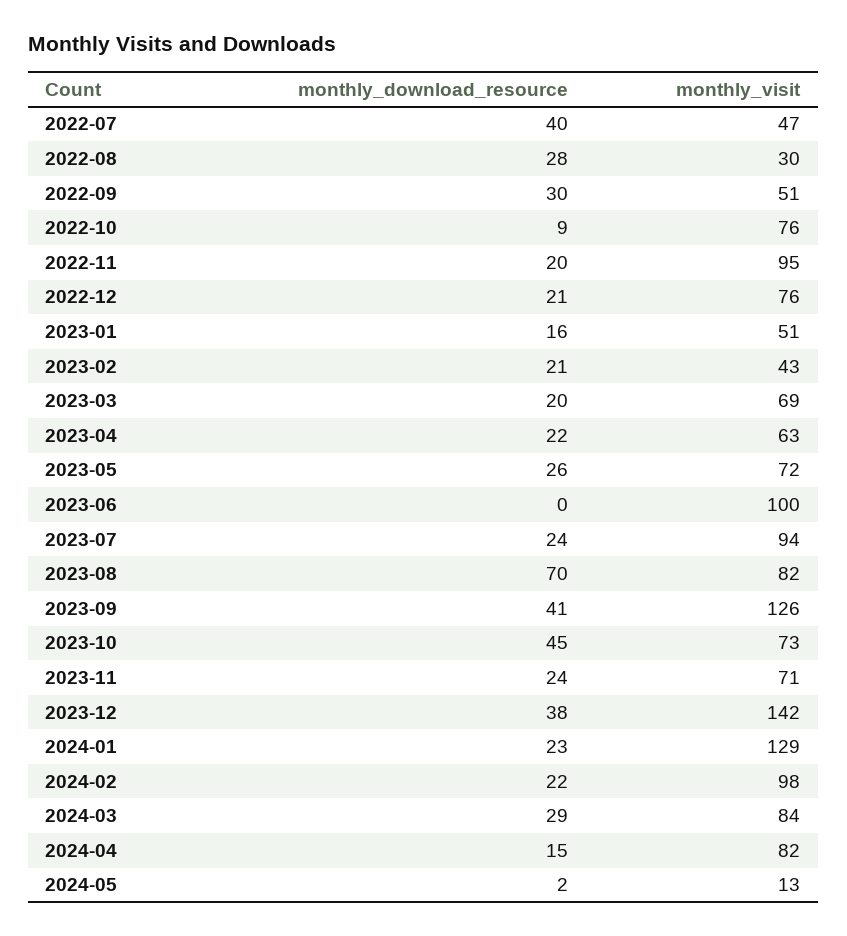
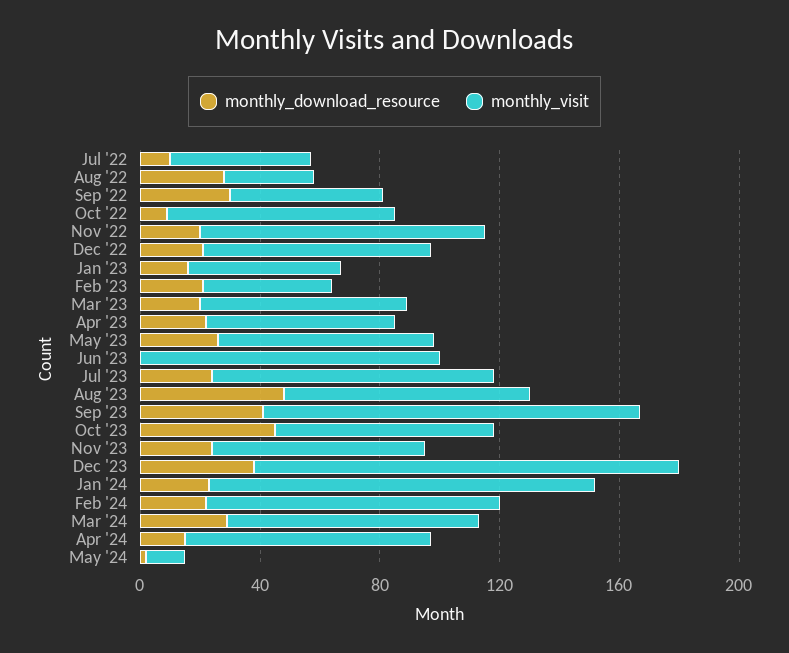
monthly_download_resource, 2022-07: 40 -> 10
monthly_download_resource, 2023-08: 70 -> 50

